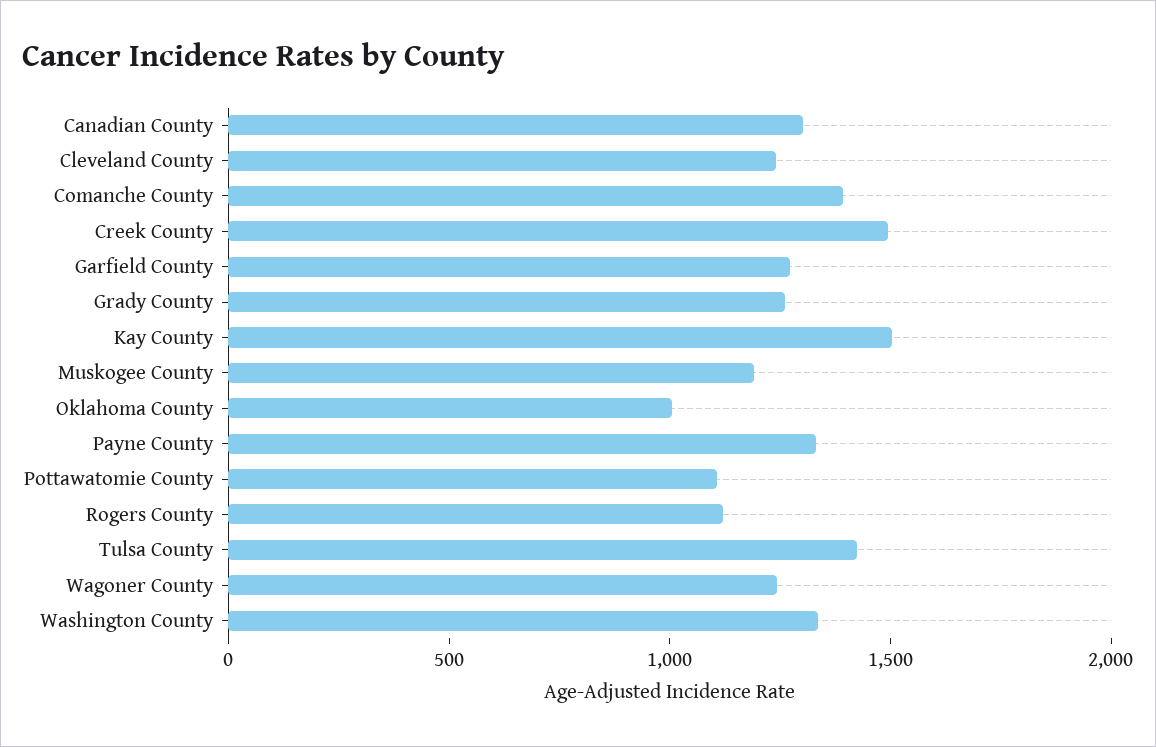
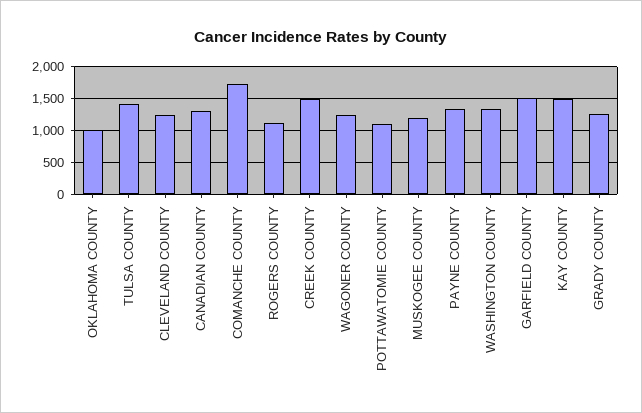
Comanche County: 1400 -> 1700
Garfield County: 1300 -> 1500

